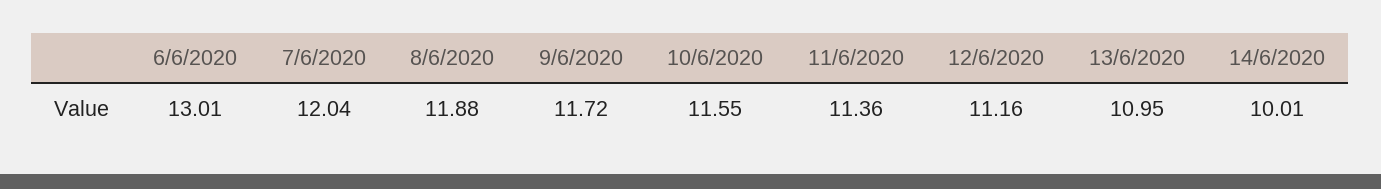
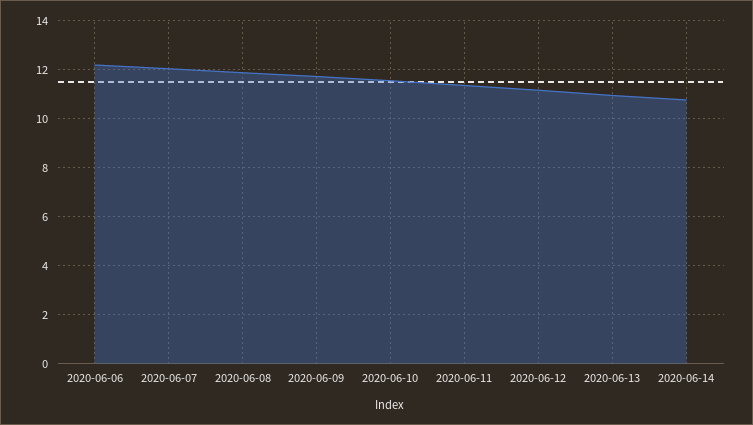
6/6/2020: 13.01 -> 12.25
14/6/2020: 10.01 -> 10.75

